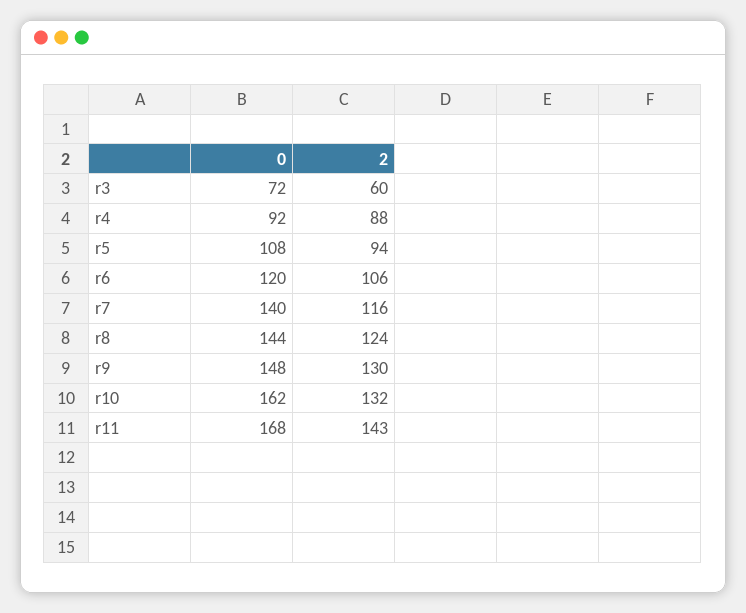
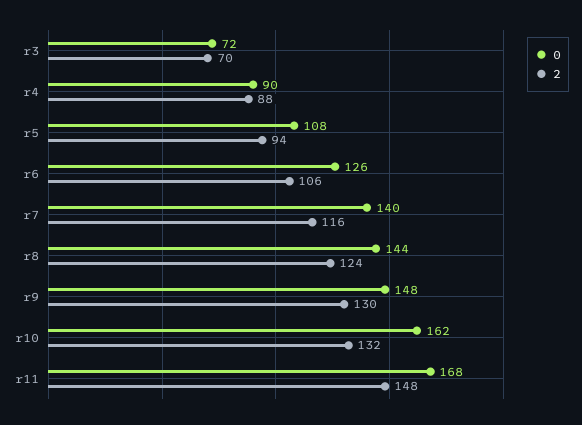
2, r3: 60 -> 70
0, r4: 92 -> 90
0, r6: 120 -> 126
2, r11: 143 -> 148

